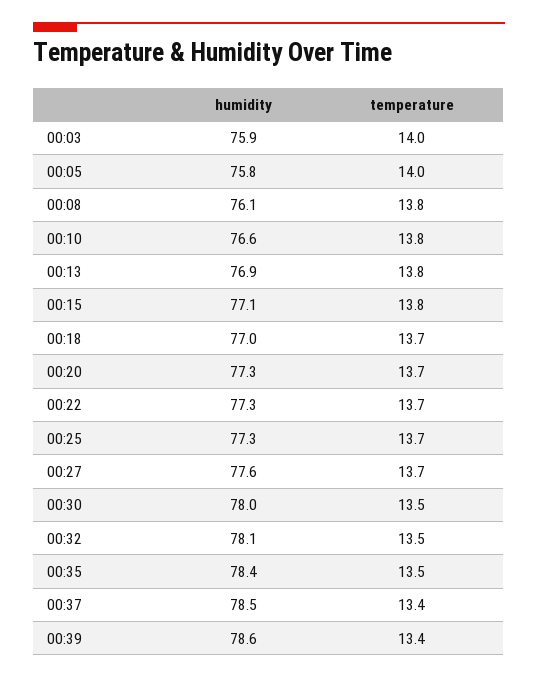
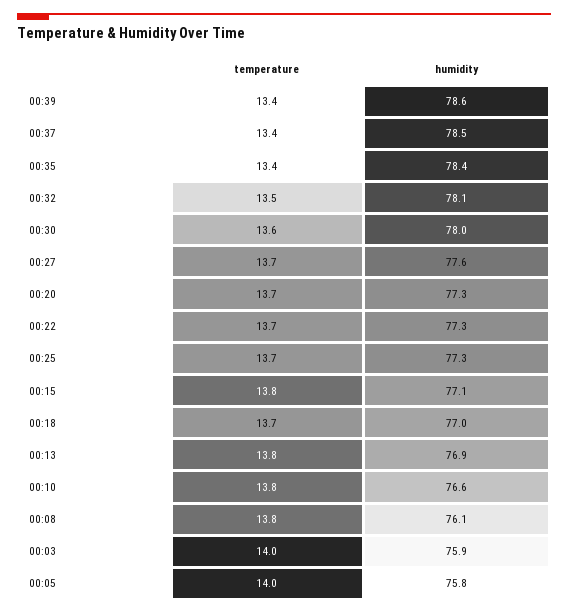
temperature, 00:30: 13.5 -> 13.6
temperature, 00:35: 13.5 -> 13.4

